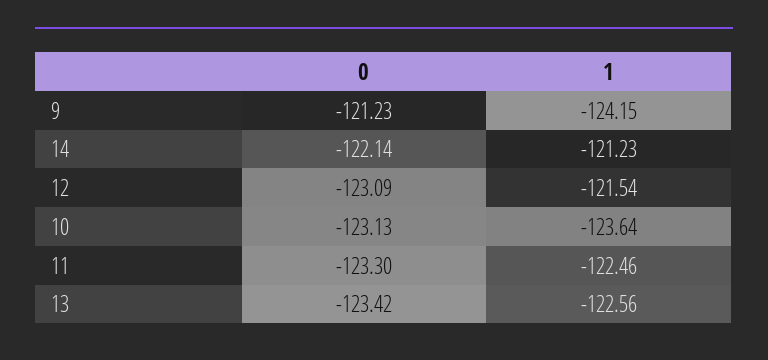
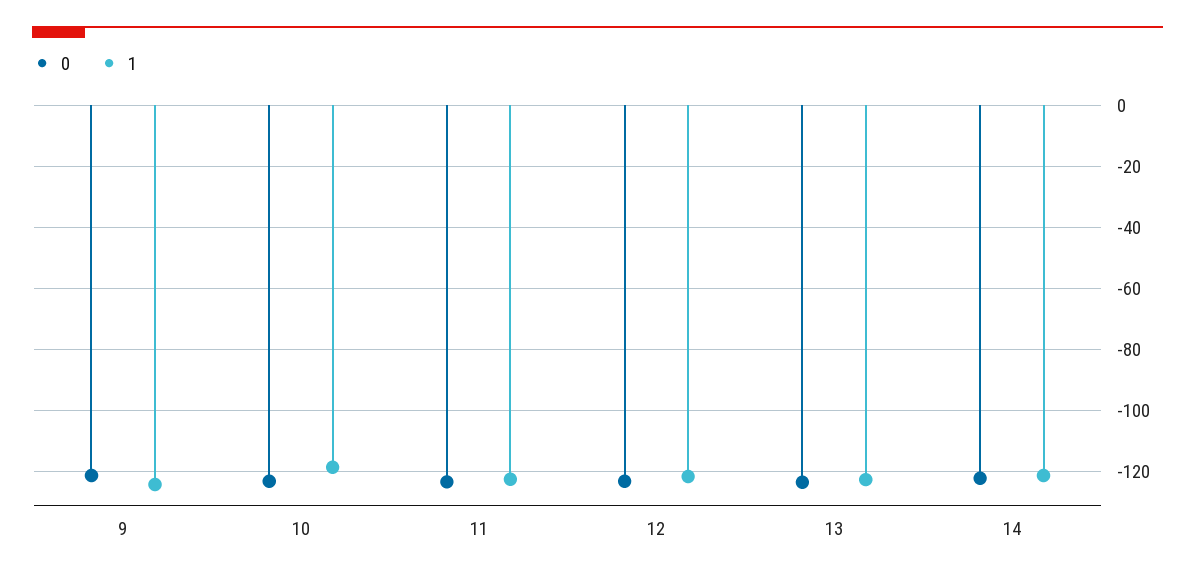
1, 10: -123.64 -> -118

